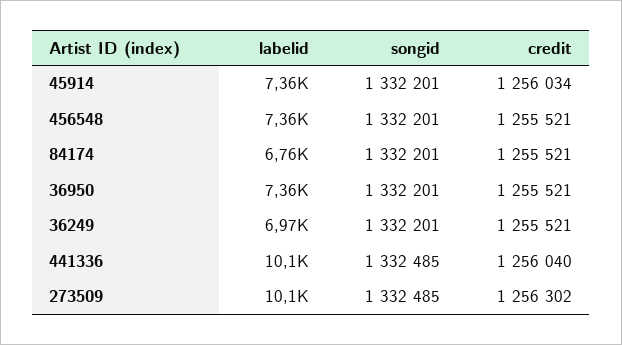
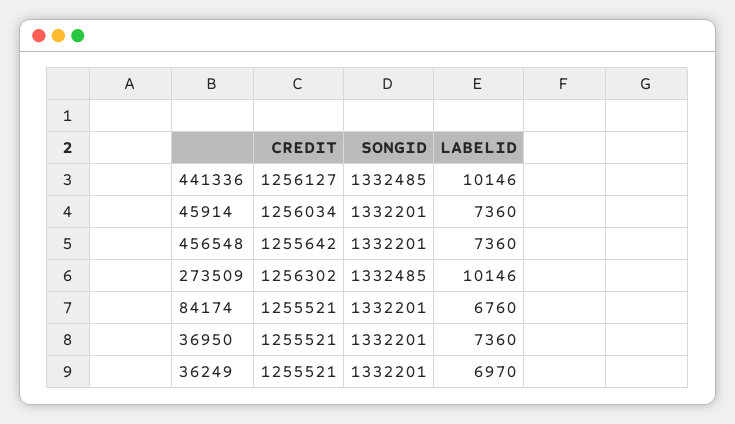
credit, 456548: 1255521 -> 1255642
credit, 441336: 1256040 -> 1256127

